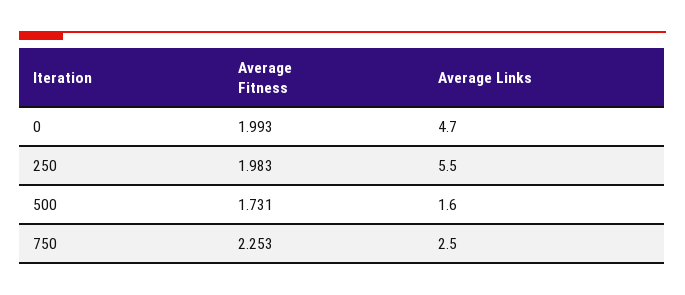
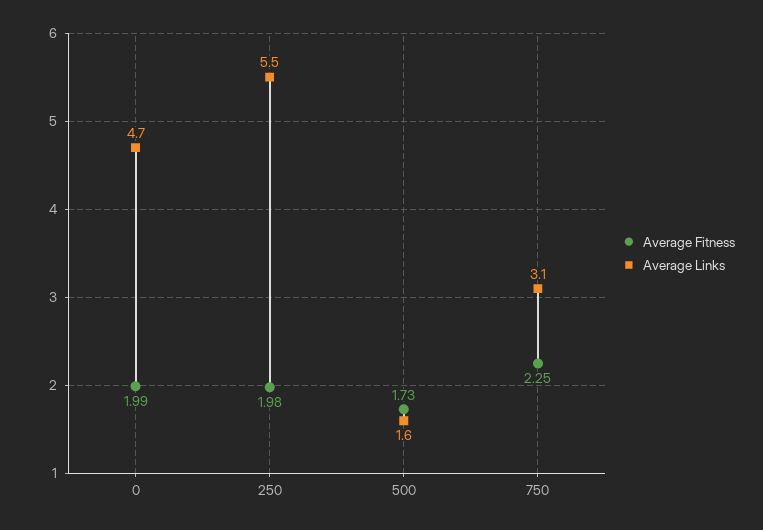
Average Links, 750: 2.5 -> 3.1

